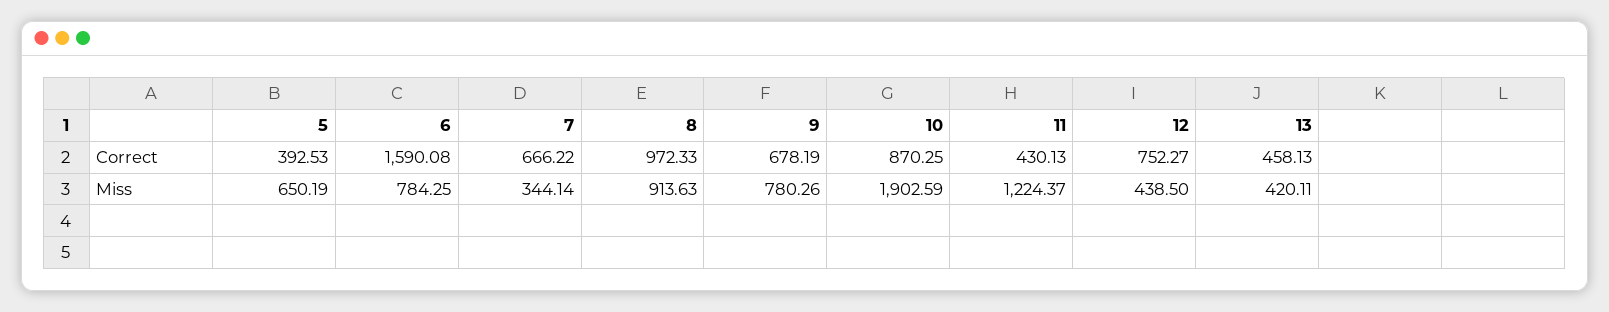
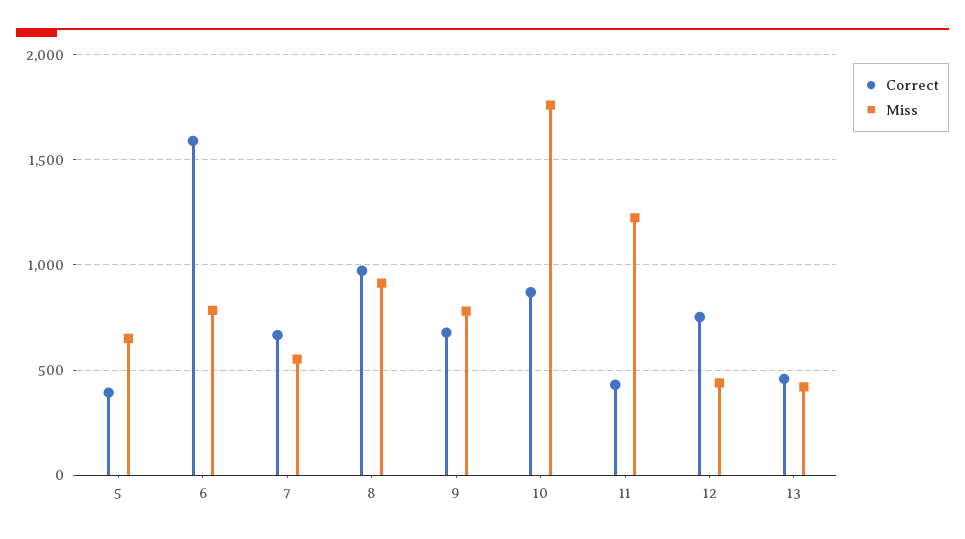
Miss, 7: 344.14 -> 550
Miss, 10: 1902.59 -> 1750

